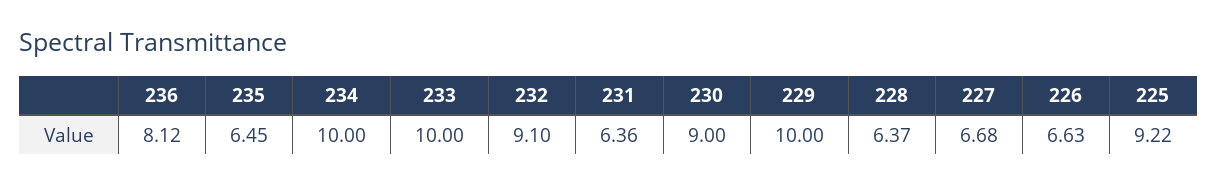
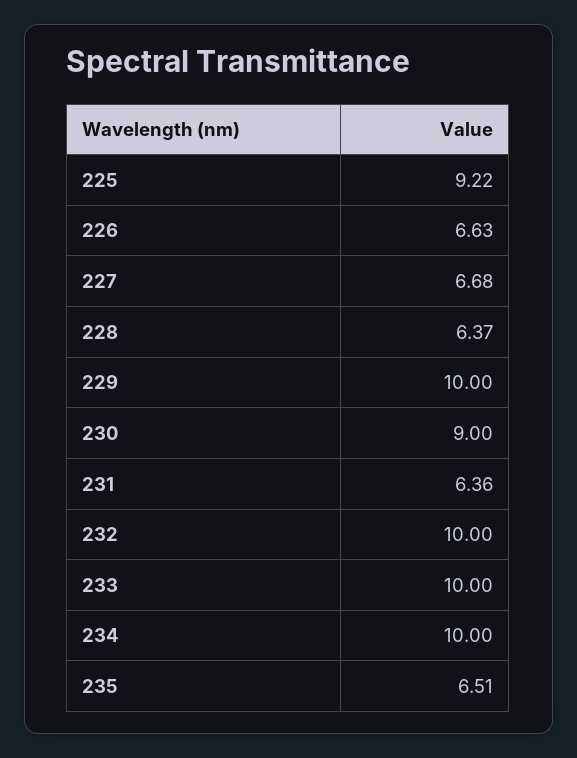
236: 8.12 -> none
235: 6.45 -> 6.51
232: 9.1 -> 10

